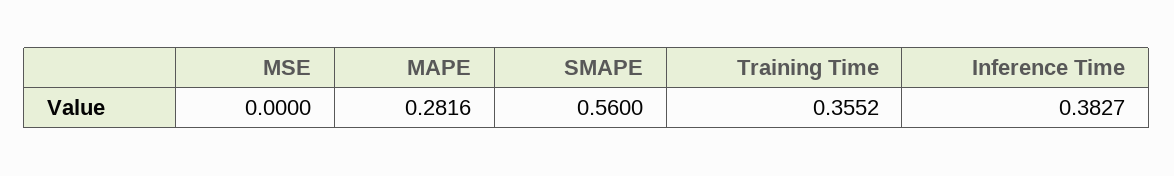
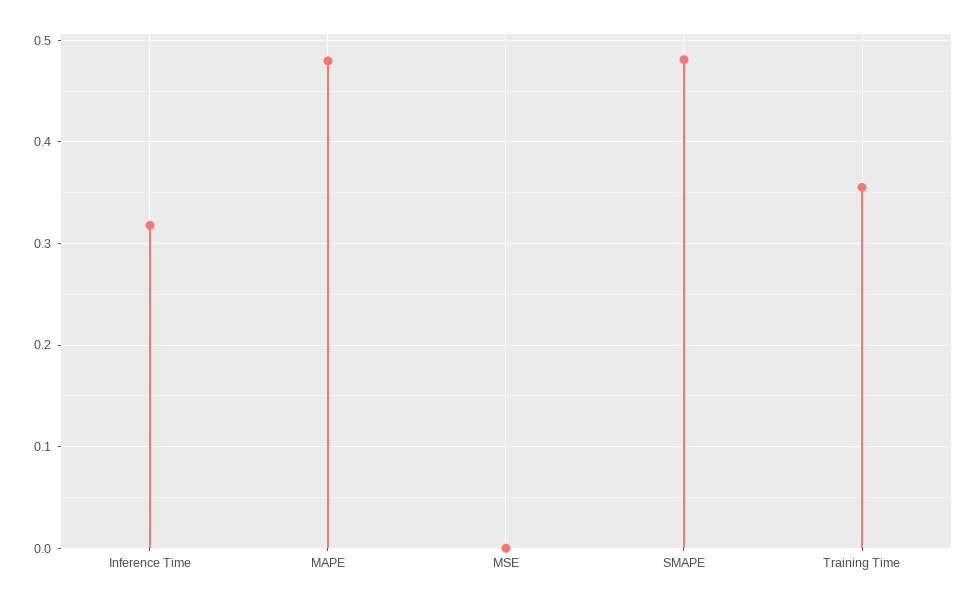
MAPE: 0.2816 -> 0.48
SMAPE: 0.56 -> 0.48
Inference Time: 0.3827 -> 0.32

